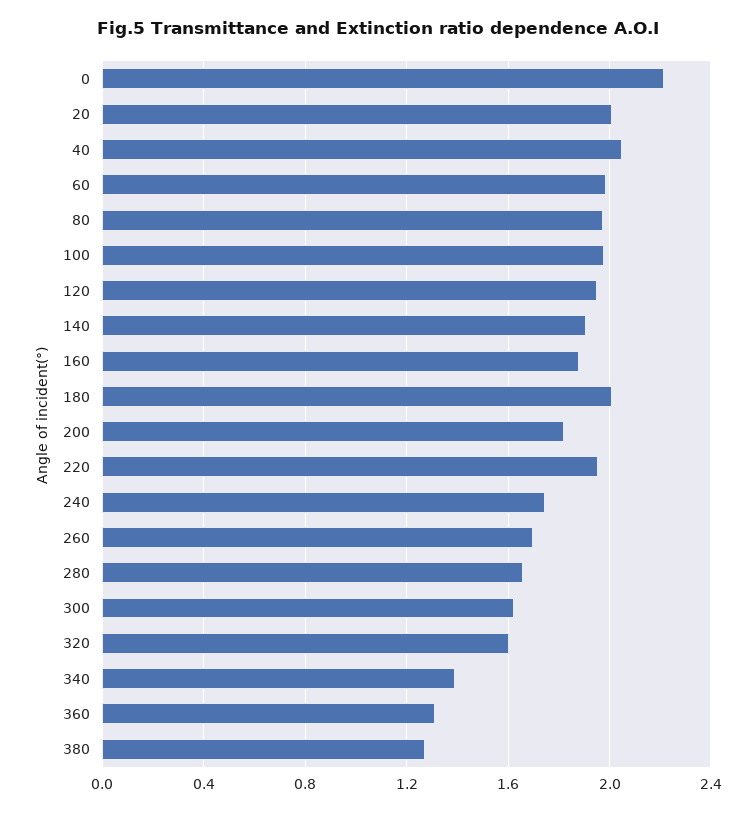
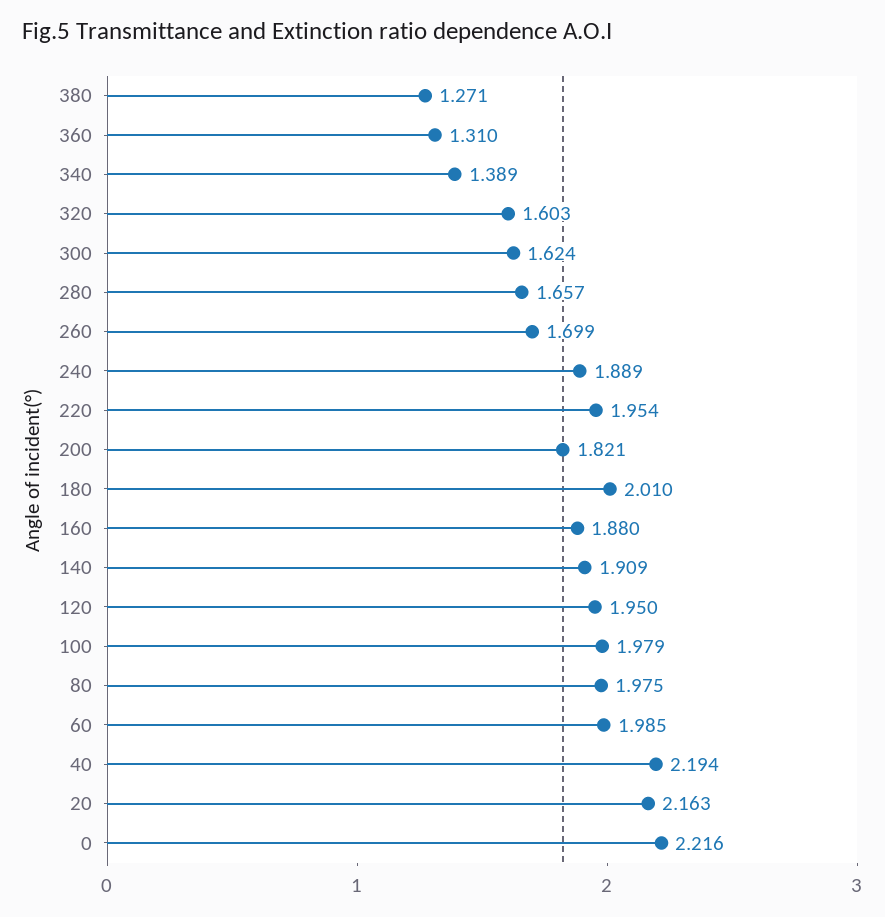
20: 2 -> 2.163
40: 2.05 -> 2.194
240: 1.75 -> 1.889

